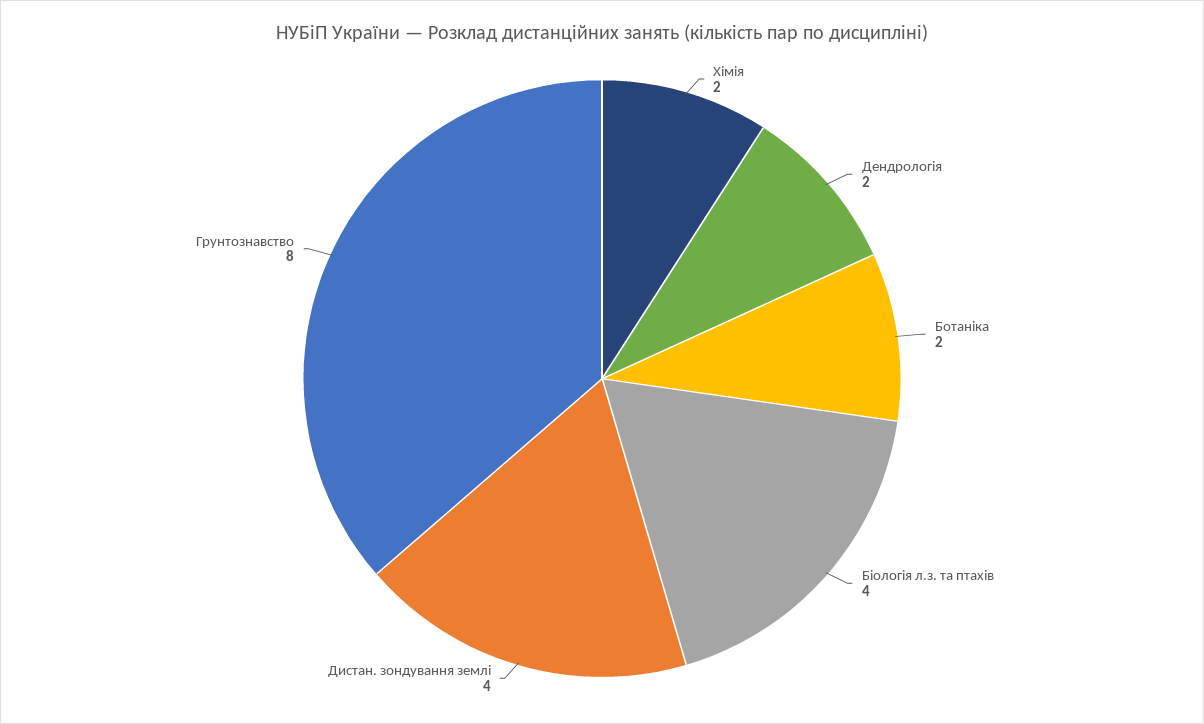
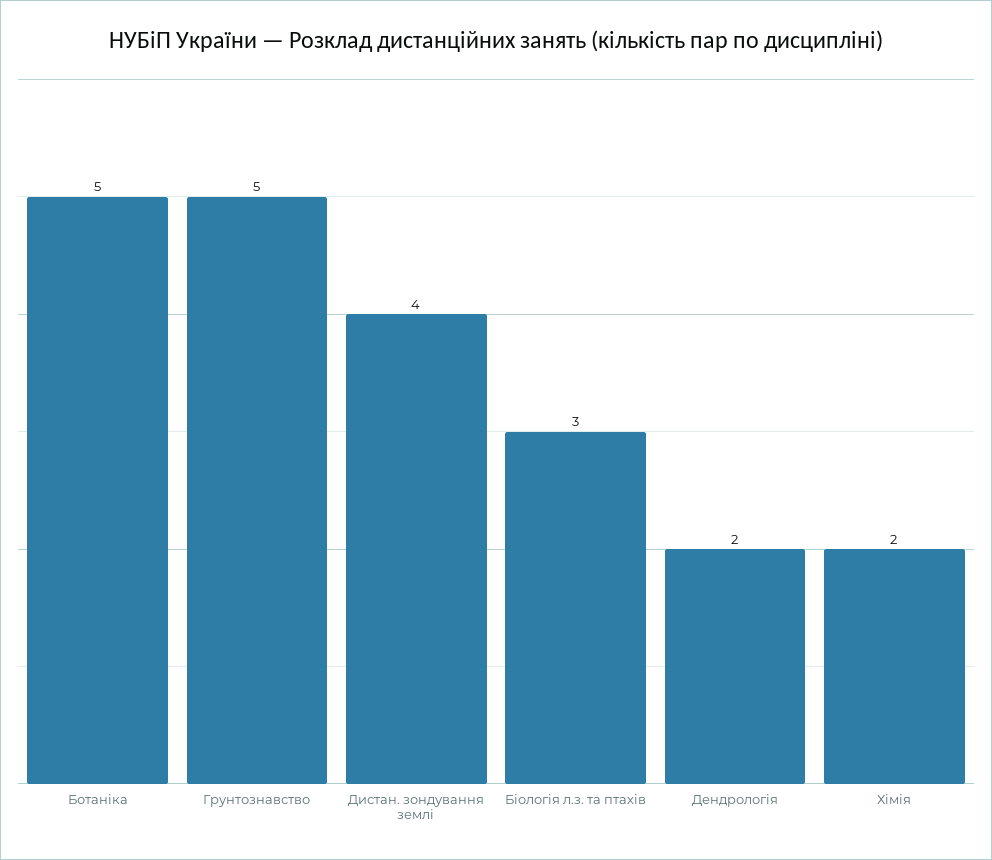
Ботаніка: 2 -> 5
Біологія л.з. та птахів: 4 -> 3
Грунтознавство: 8 -> 5

